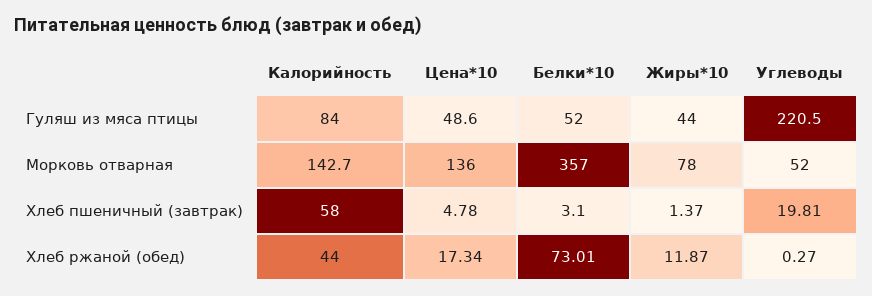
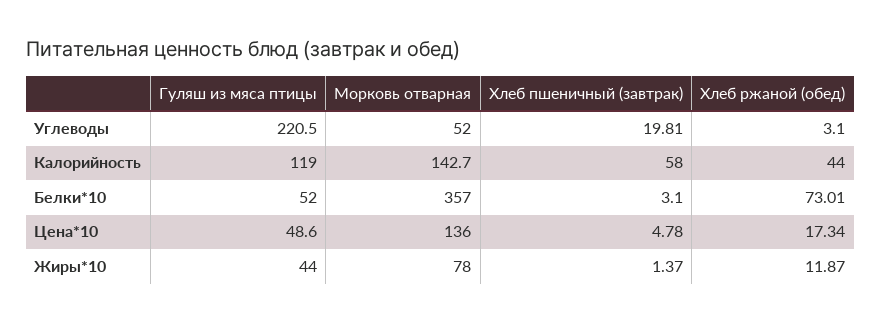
Калорийность, Гуляш из мяса птицы: 84 -> 119
Углеводы, Хлеб ржаной (обед): 0.27 -> 3.1

